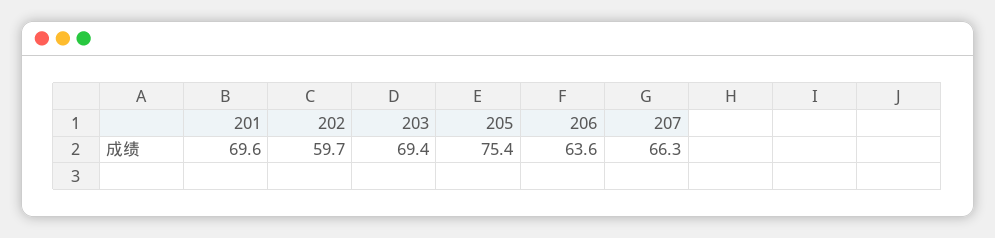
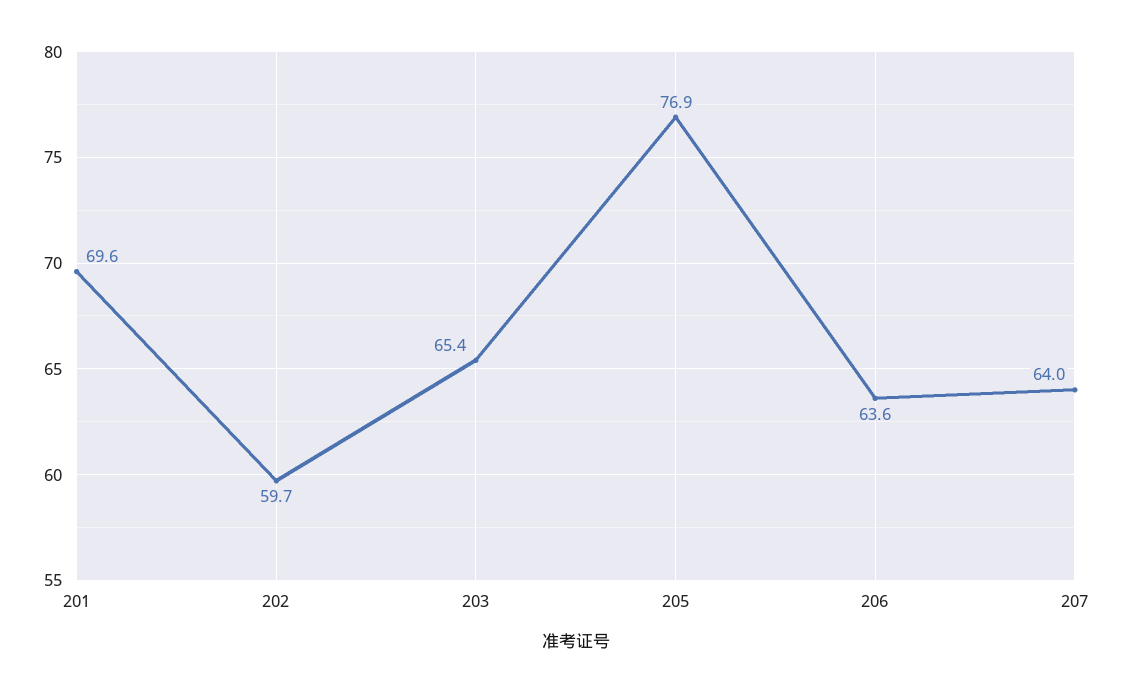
203: 69.4 -> 65.4
205: 75.4 -> 76.9
207: 66.3 -> 64

